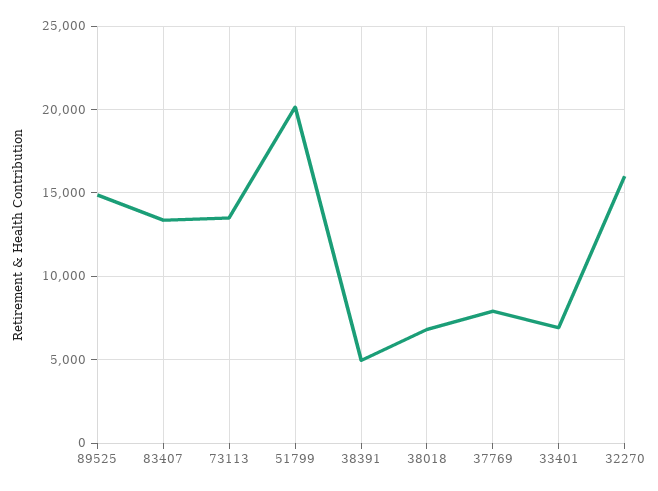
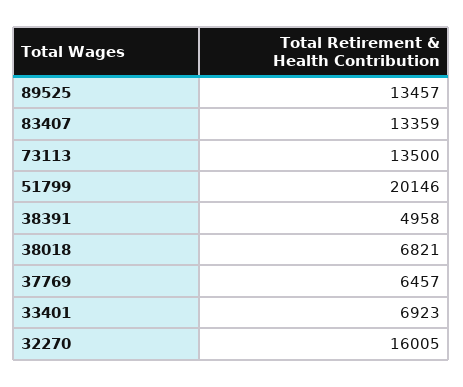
89525: 15000 -> 13457
37769: 8000 -> 6457

